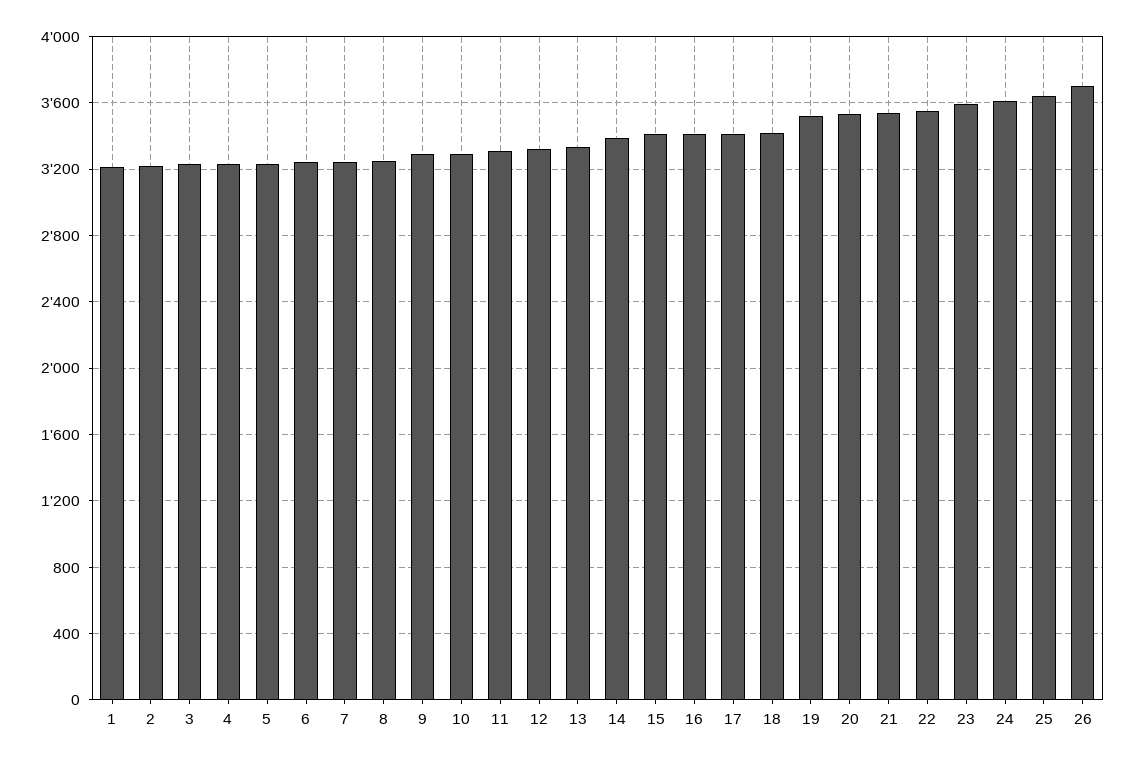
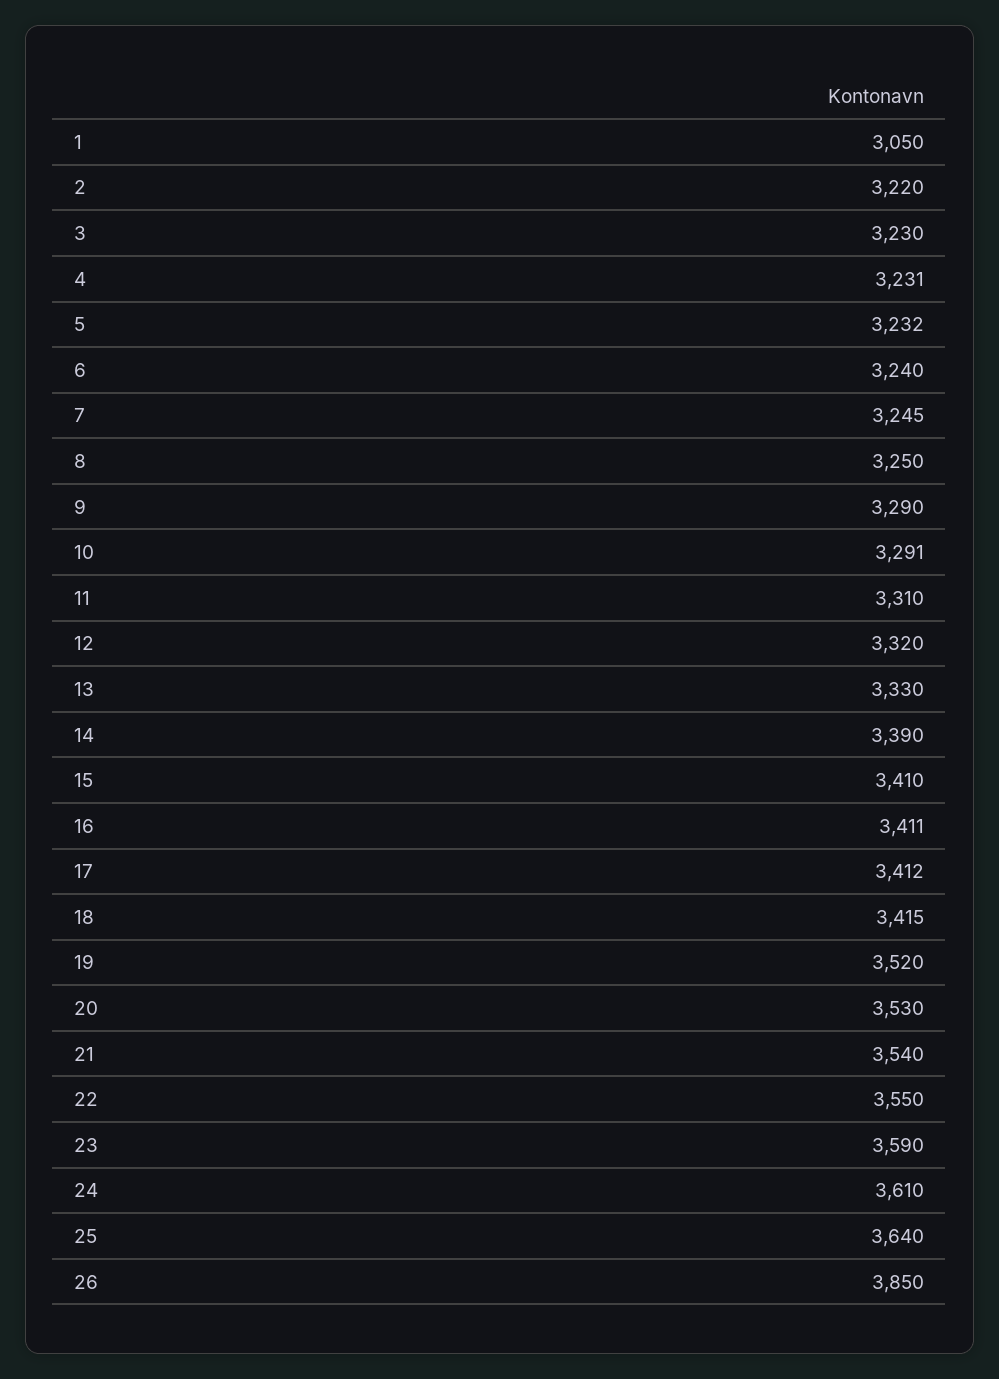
1: 3200 -> 3050
26: 3700 -> 3850

